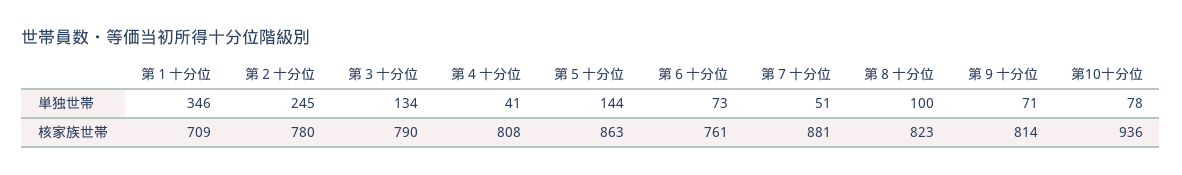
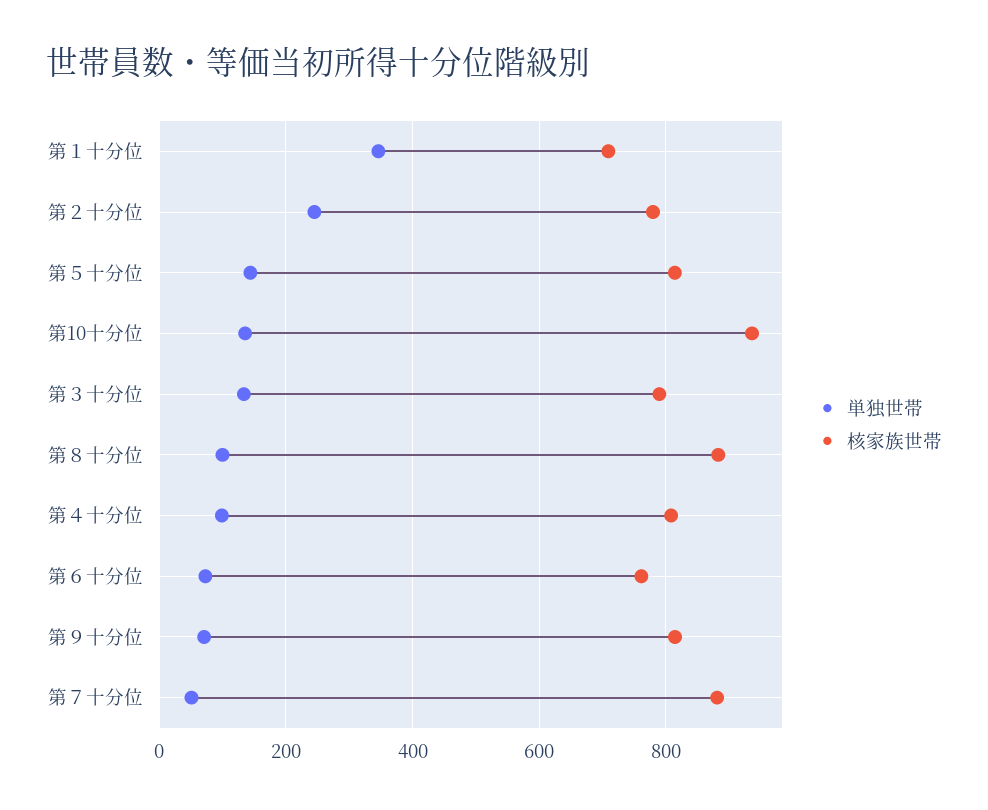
単独世帯, 第４十分位: 41 -> 100
単独世帯, 第10十分位: 78 -> 140
核家族世帯, 第５十分位: 863 -> 820
核家族世帯, 第８十分位: 823 -> 880

